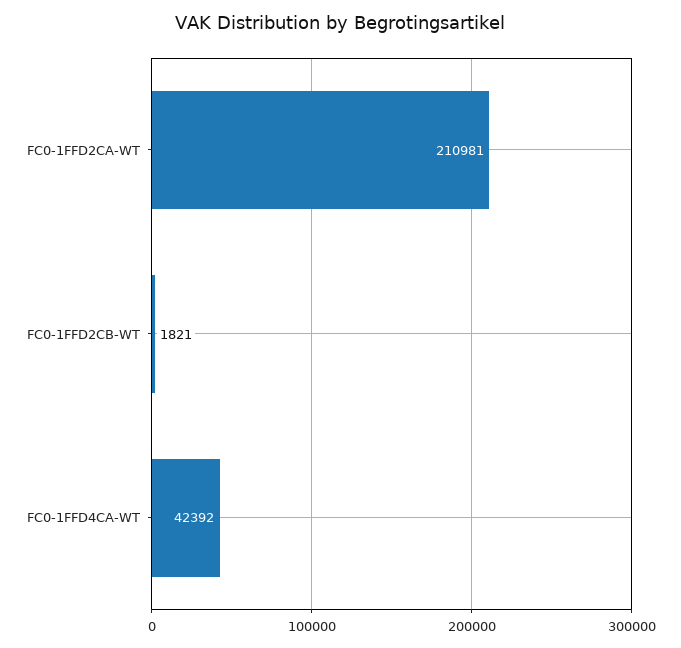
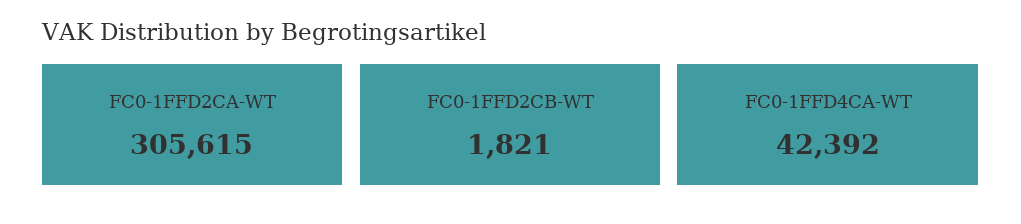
FC0-1FFD2CA-WT: 210981 -> 305615

